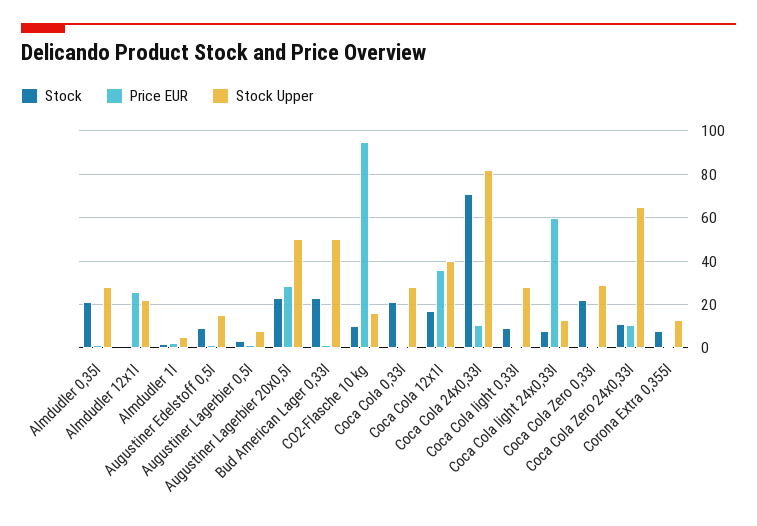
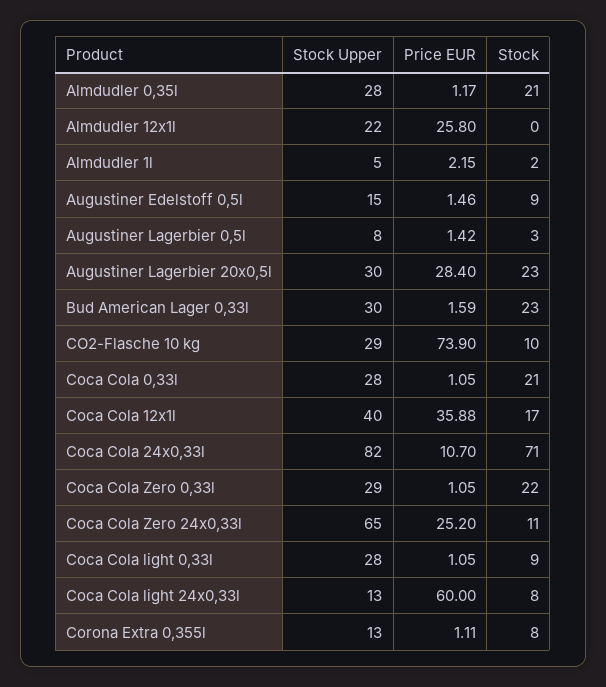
Stock Upper, Augustiner Lagerbier 20x0,5l: 50 -> 30
Stock Upper, Bud American Lager 0,33l: 50 -> 30
Price EUR, CO2-Flasche 10 kg: 95 -> 73.9
Stock Upper, CO2-Flasche 10 kg: 15 -> 29
Price EUR, Coca Cola Zero 24x0,33l: 10 -> 25.2

